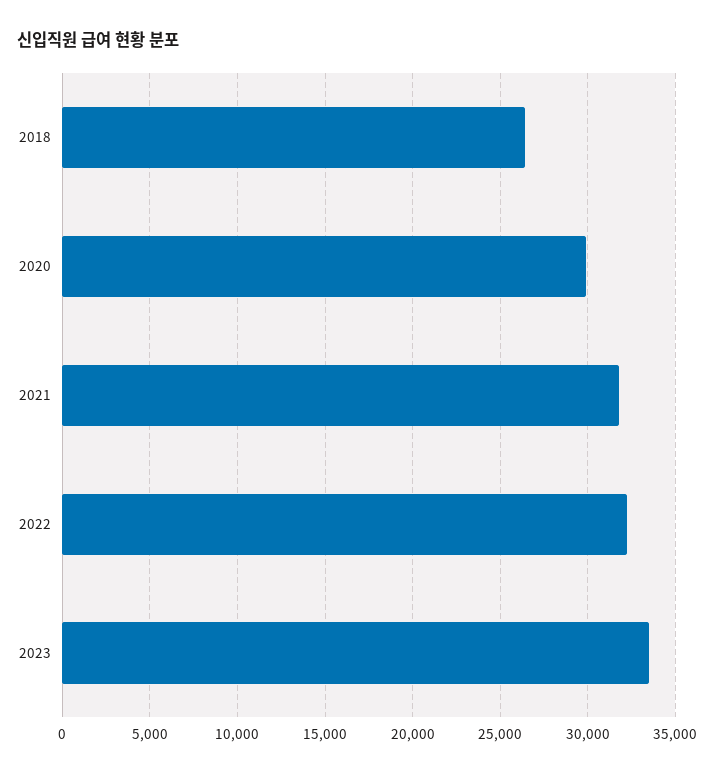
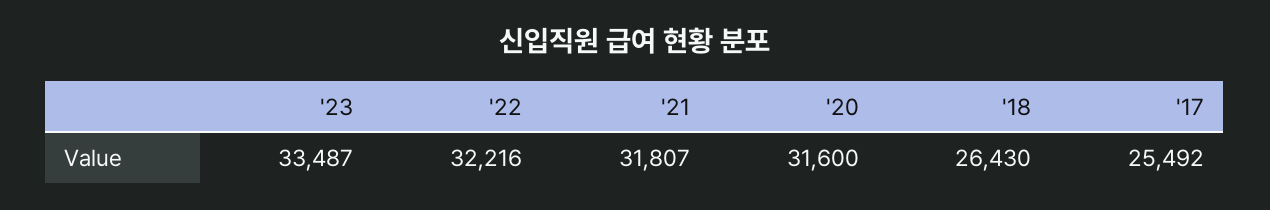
2020: 30000 -> 31600
'17: none -> 25492

